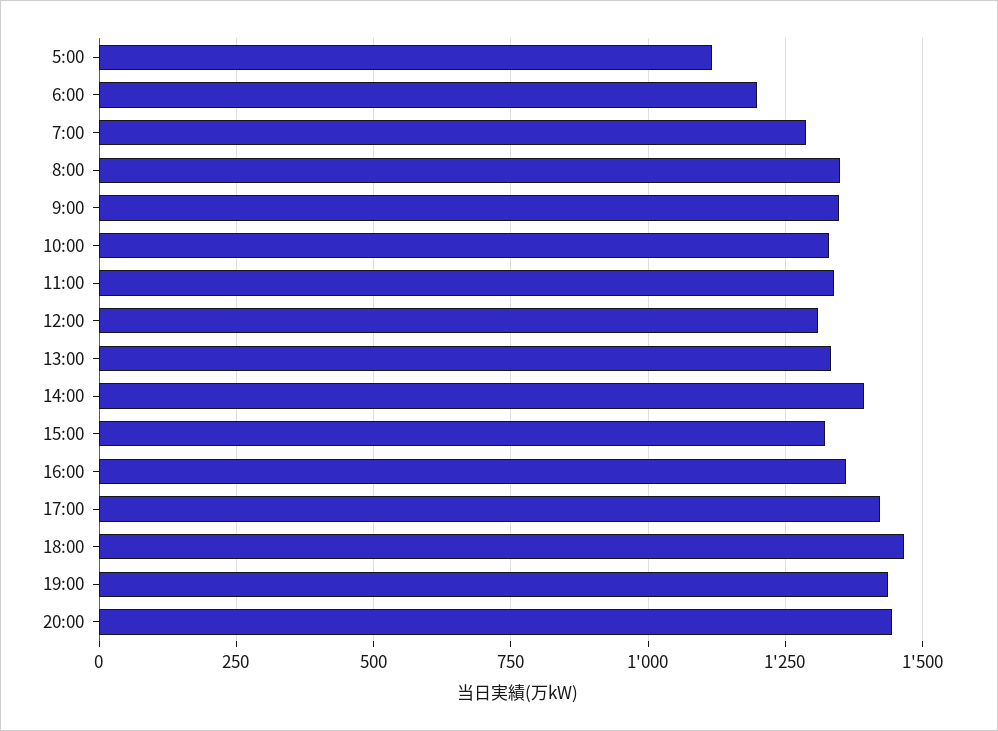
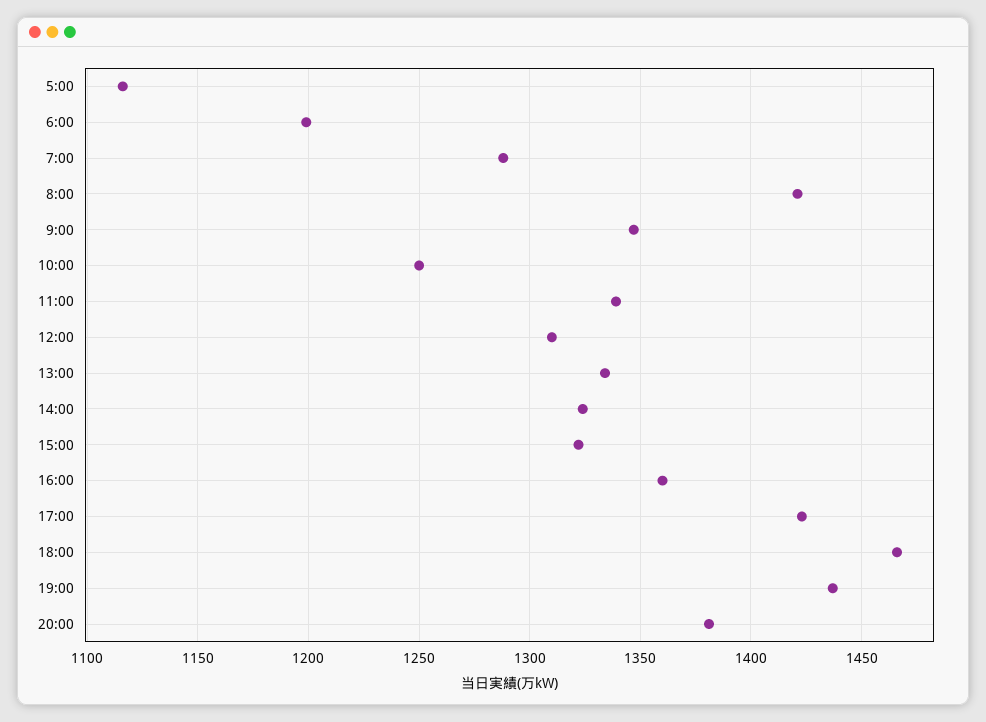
8:00: 1350 -> 1420
10:00: 1325 -> 1250
14:00: 1400 -> 1325
20:00: 1450 -> 1380

